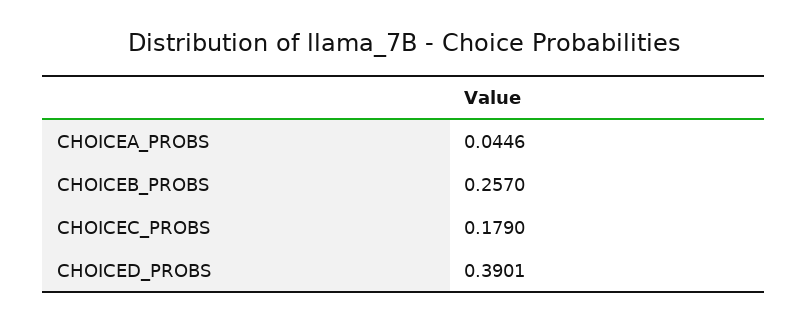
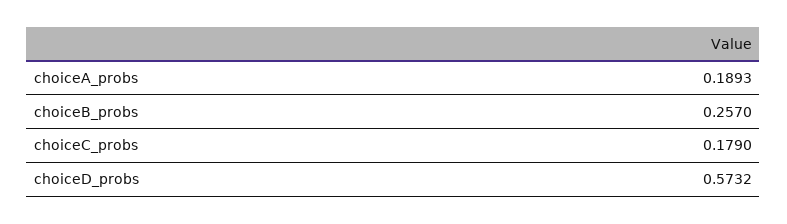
CHOICEA_PROBS: 0.0446 -> 0.1893
CHOICED_PROBS: 0.3901 -> 0.5732

